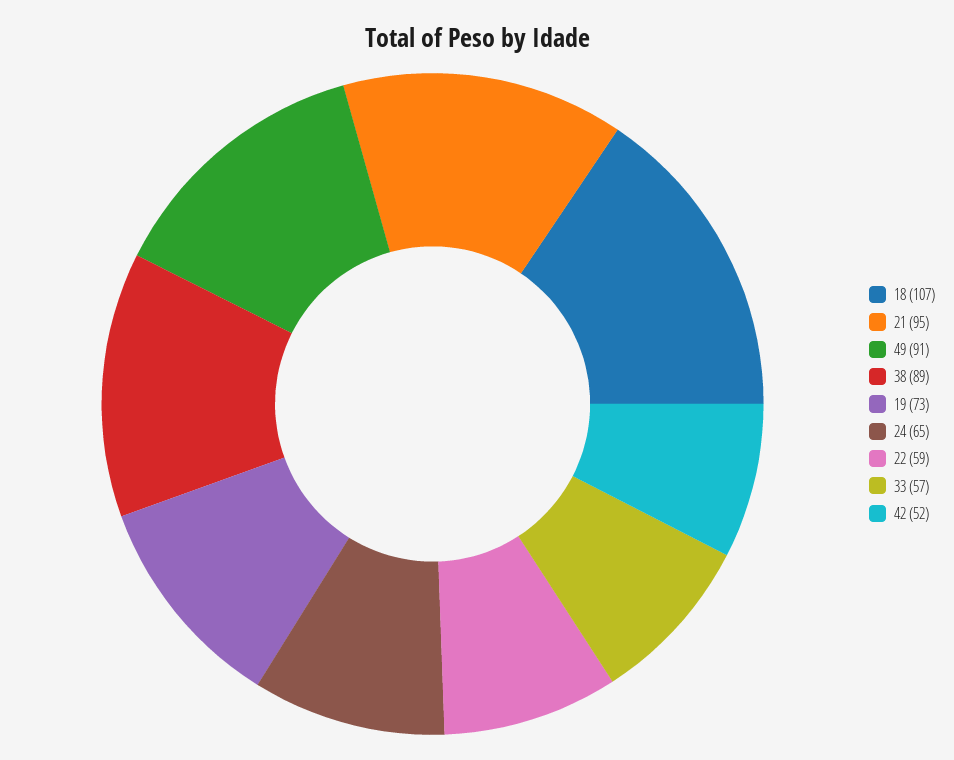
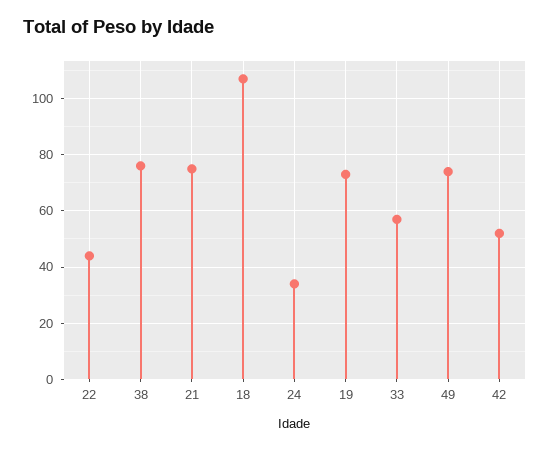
21: 95 -> 75
49: 91 -> 75
38: 89 -> 75
24: 65 -> 35
22: 59 -> 45

